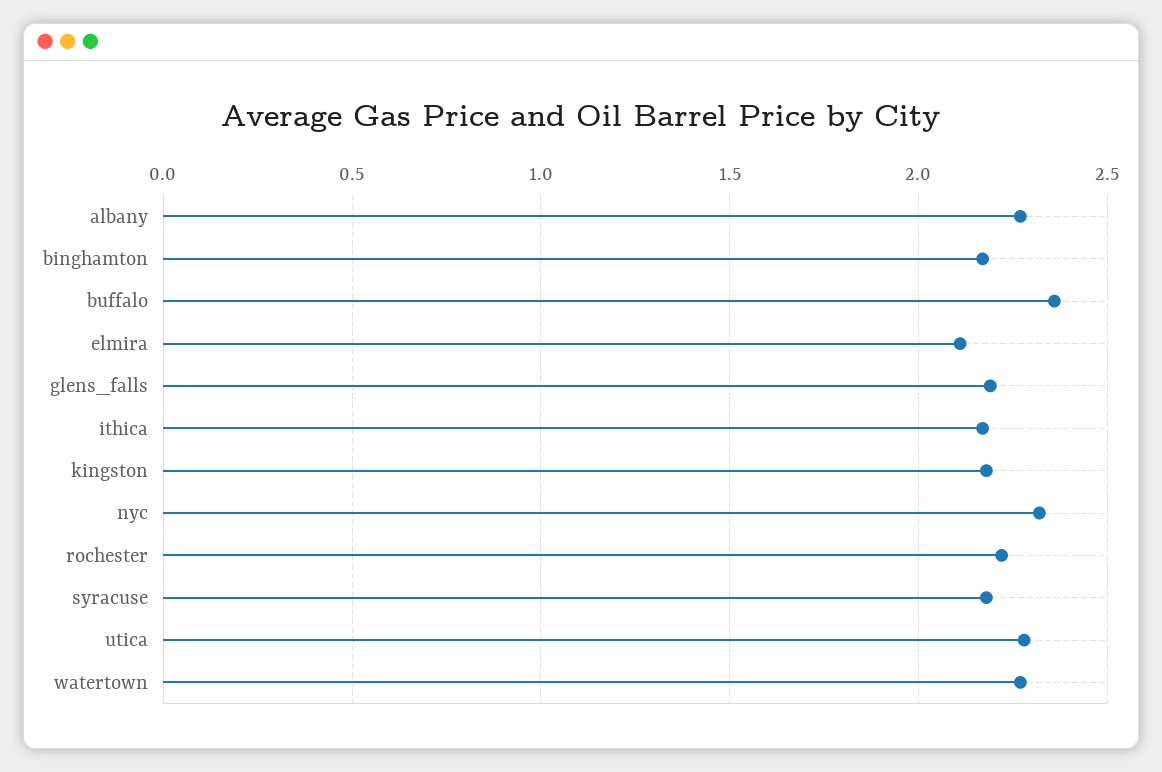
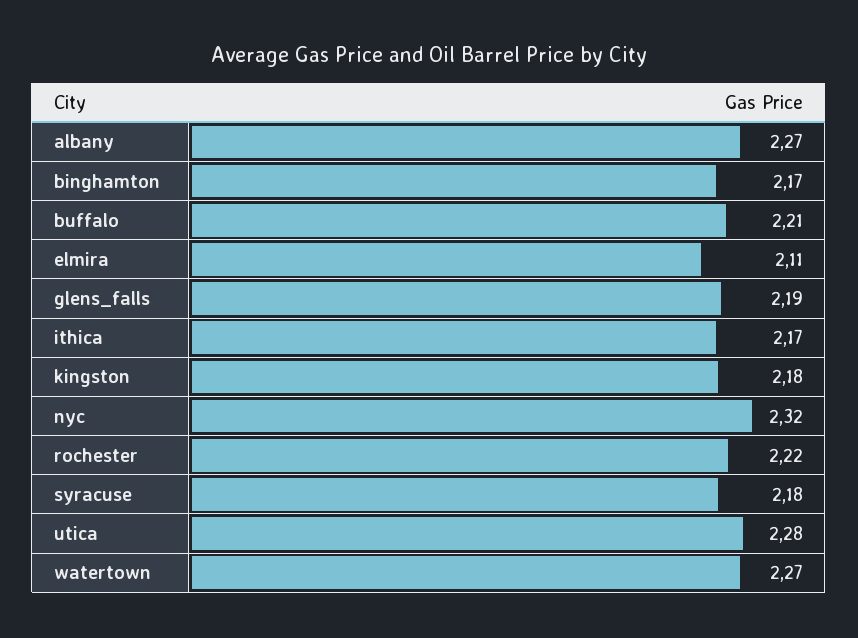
buffalo: 2.35 -> 2.21

